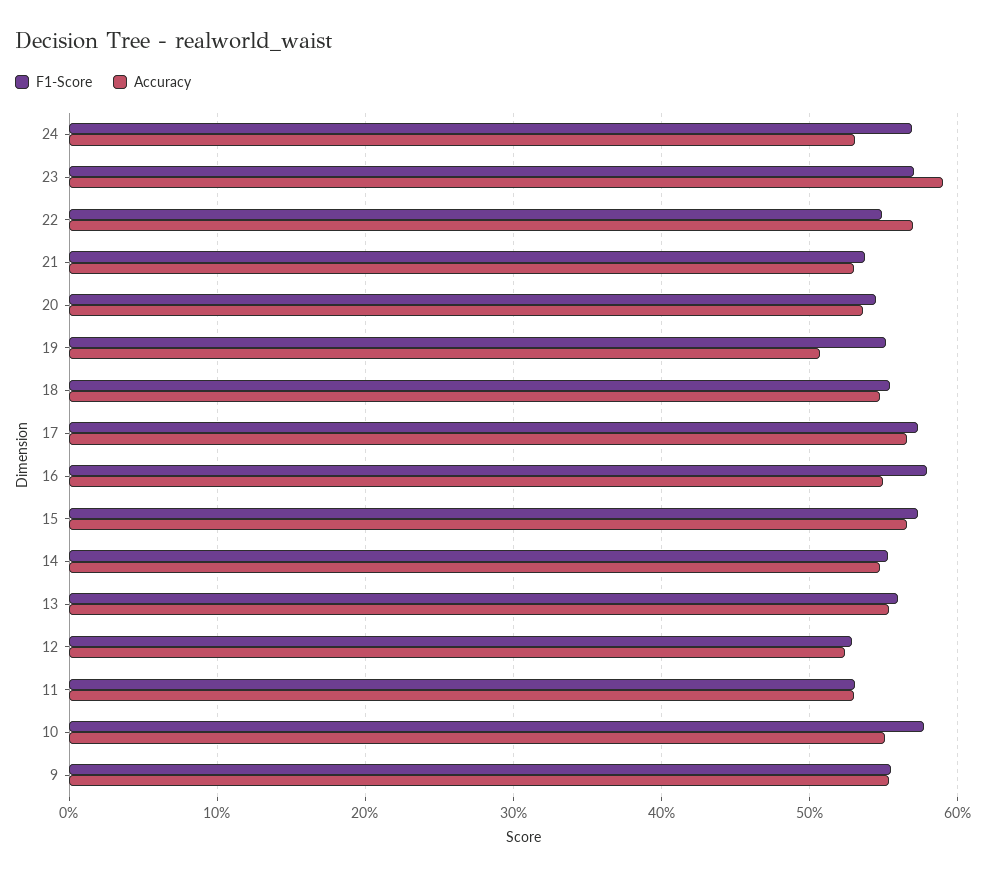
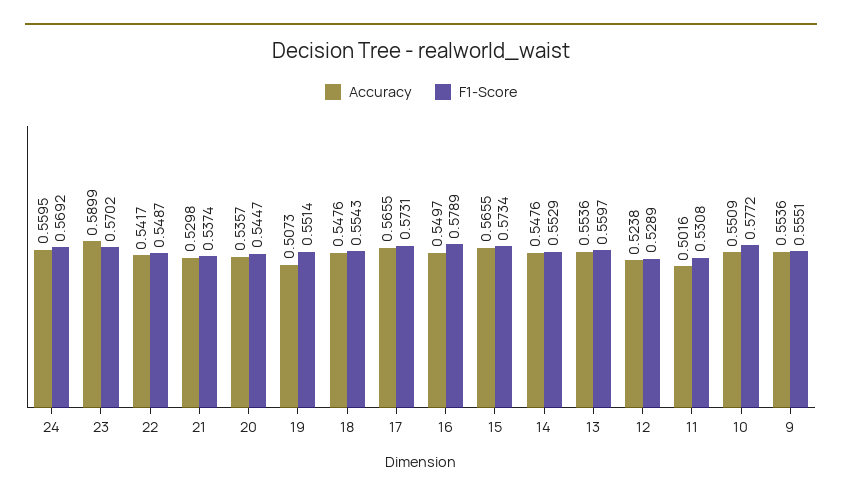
Accuracy, 24: 0.53 -> 0.5595
Accuracy, 22: 0.57 -> 0.5417
Accuracy, 11: 0.53 -> 0.5016

